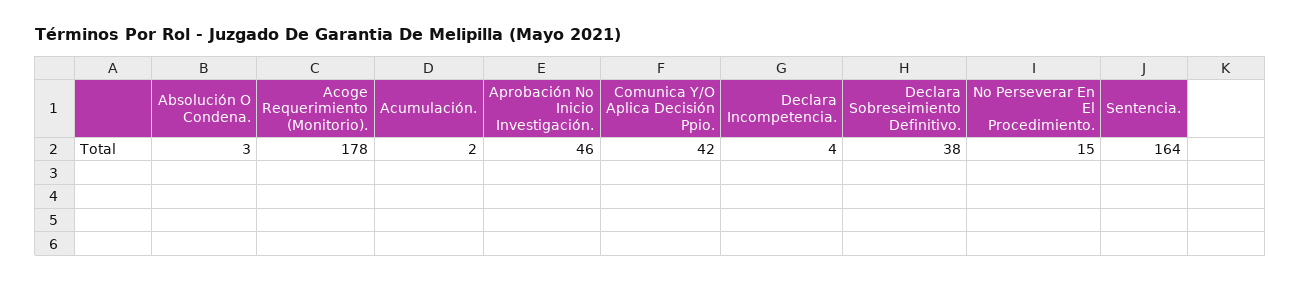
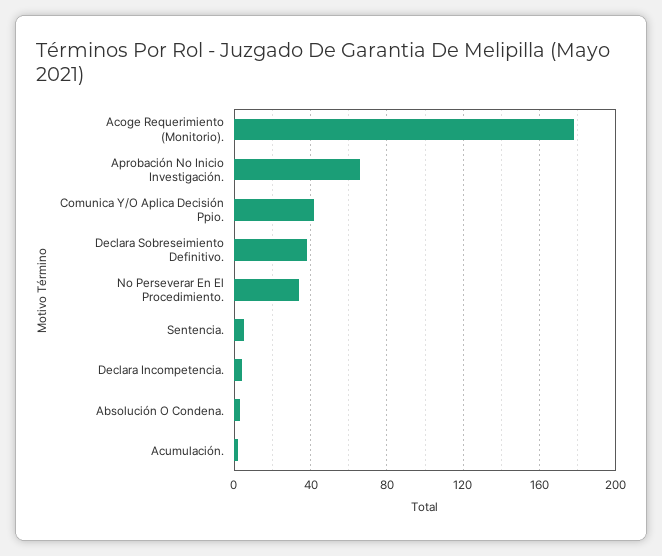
Aprobación No Inicio Investigación.: 46 -> 65
No Perseverar En El Procedimiento.: 15 -> 35
Sentencia.: 164 -> 5

